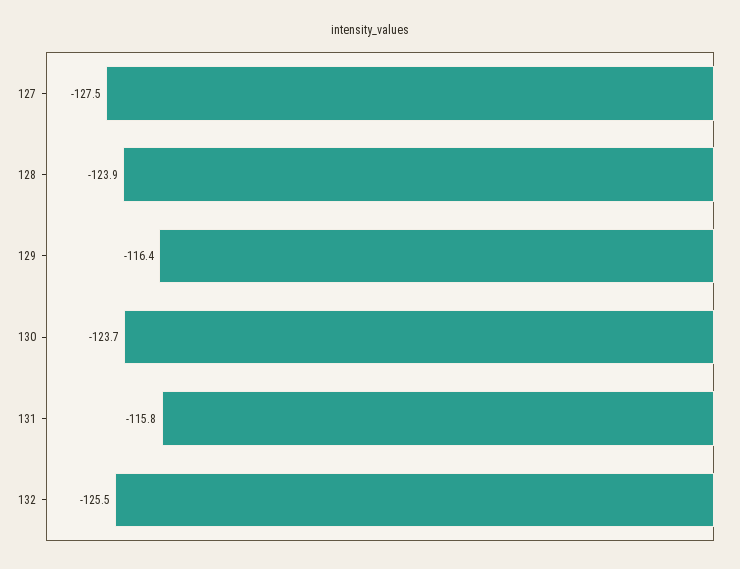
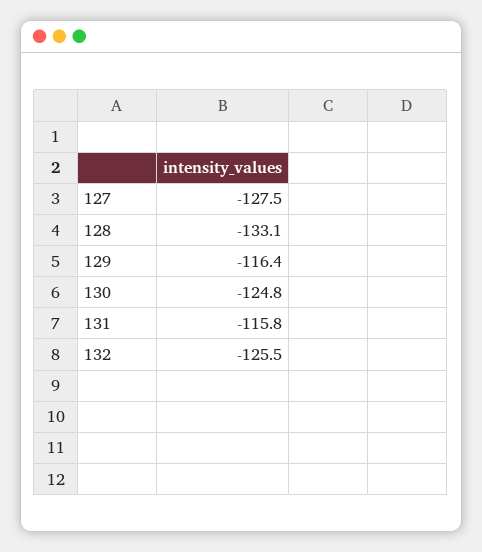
128: -123.9 -> -133.1
130: -123.7 -> -124.8

